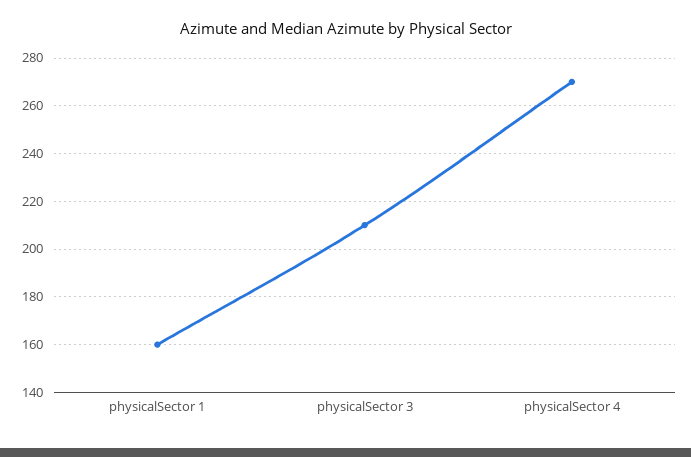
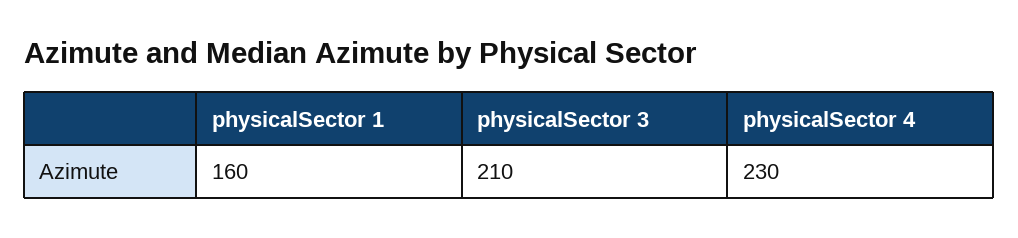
physicalSector 4: 270 -> 230

